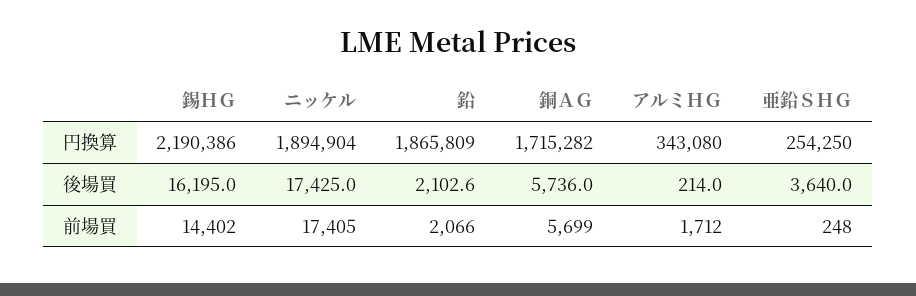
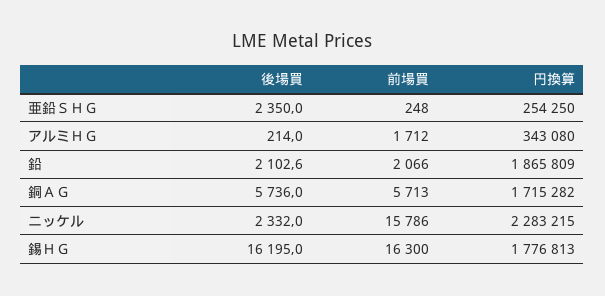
錫ＨＧ, 円換算: 2190386 -> 1776813
ニッケル, 円換算: 1894904 -> 2283215
ニッケル, 後場買: 17425 -> 2332
亜鉛ＳＨＧ, 後場買: 3640 -> 2350
錫ＨＧ, 前場買: 14402 -> 16300
ニッケル, 前場買: 17405 -> 15786
銅ＡＧ, 前場買: 5699 -> 5713

